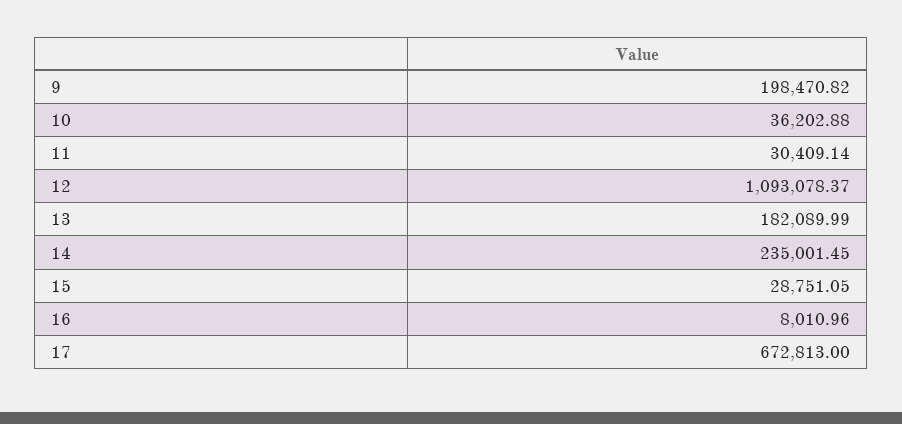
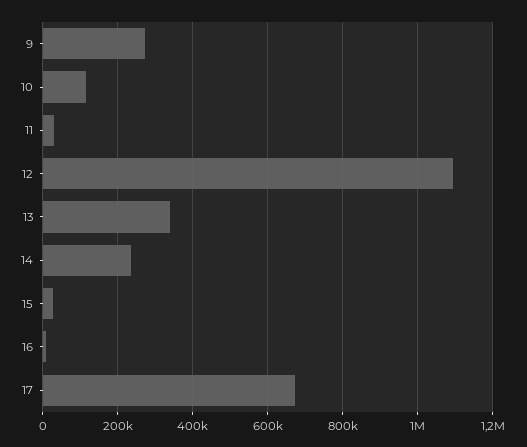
9: 198470.82 -> 280000
10: 36202.88 -> 120000
13: 182089.99 -> 340000

